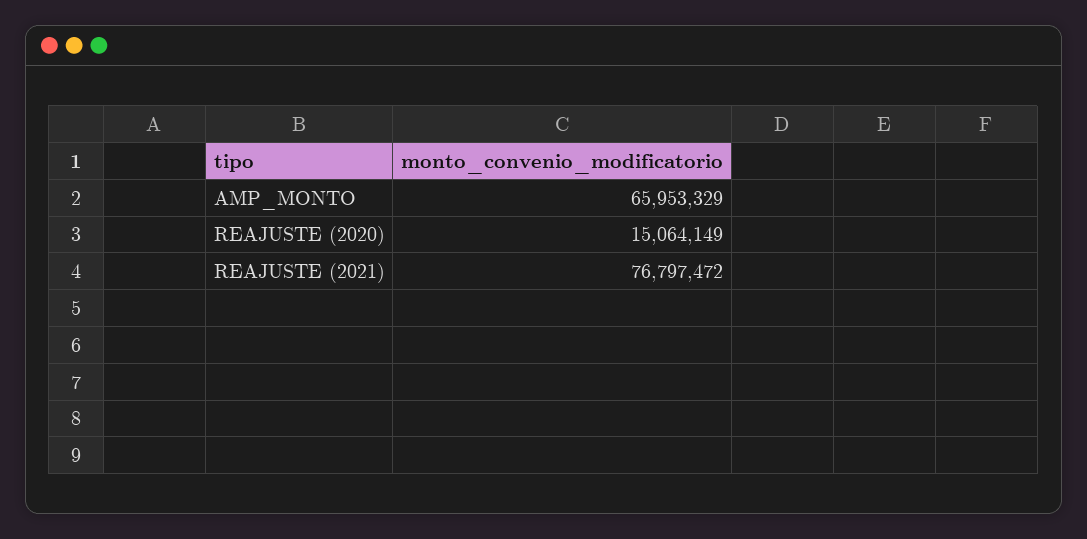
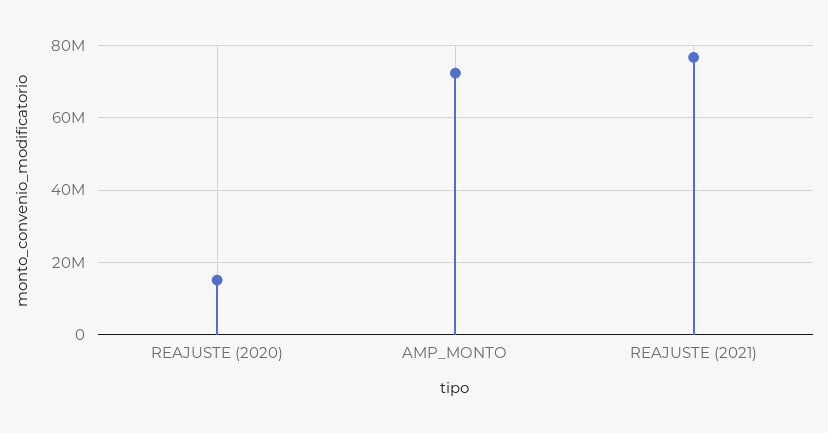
AMP_MONTO: 65953329 -> 72000000

